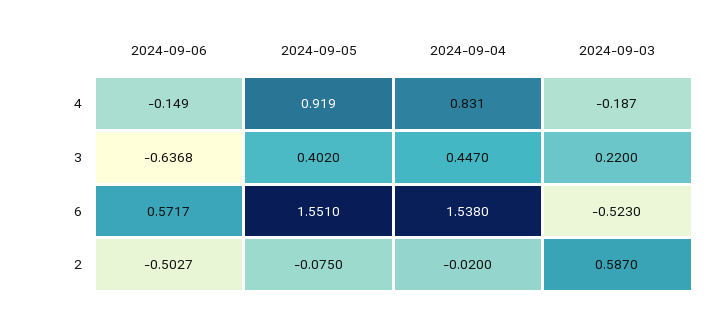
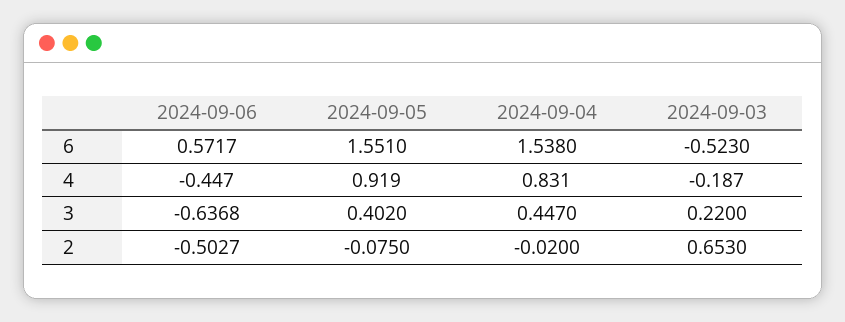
2024-09-06, 4: -0.149 -> -0.447
2024-09-03, 2: 0.587 -> 0.653

